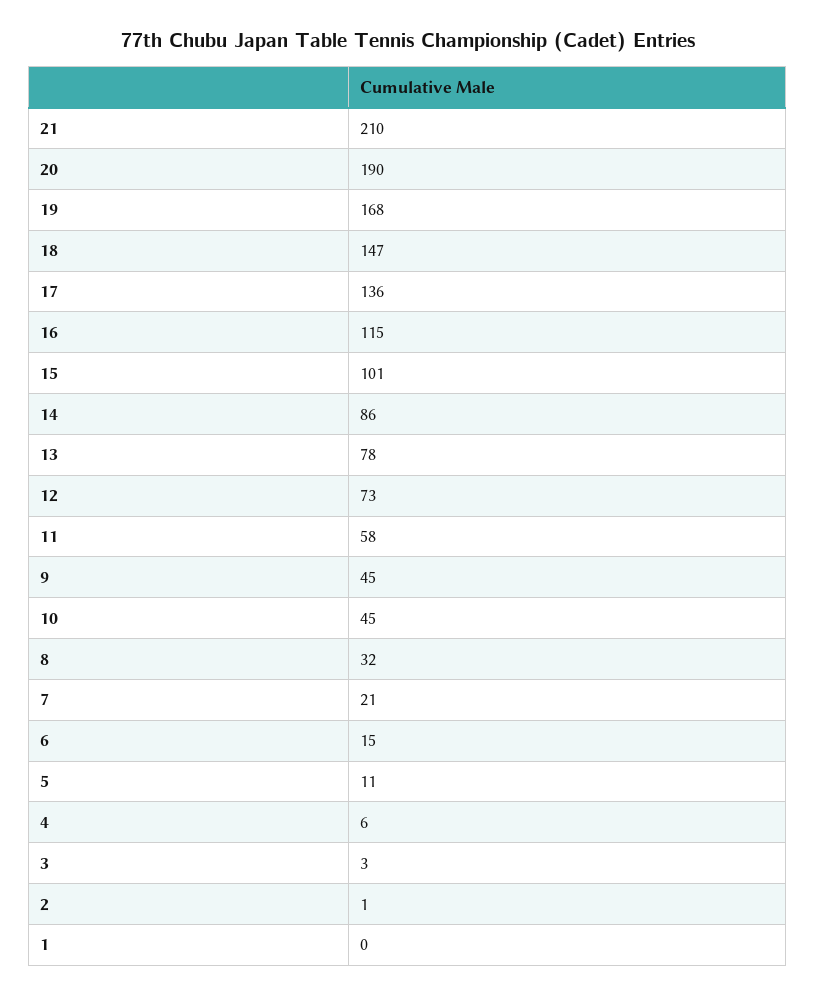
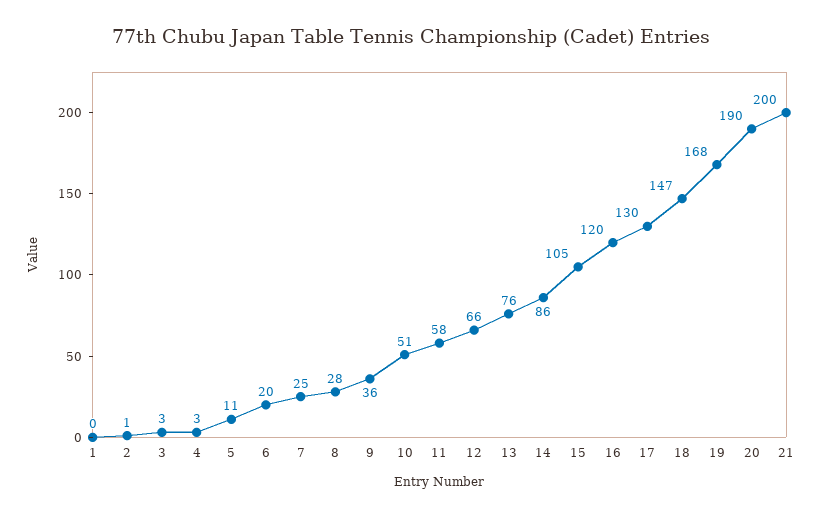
21: 210 -> 200
17: 136 -> 130
16: 115 -> 120
15: 101 -> 105
13: 78 -> 76
12: 73 -> 66
9: 45 -> 36
10: 45 -> 51
8: 32 -> 28
7: 21 -> 25
6: 15 -> 20
4: 6 -> 3

